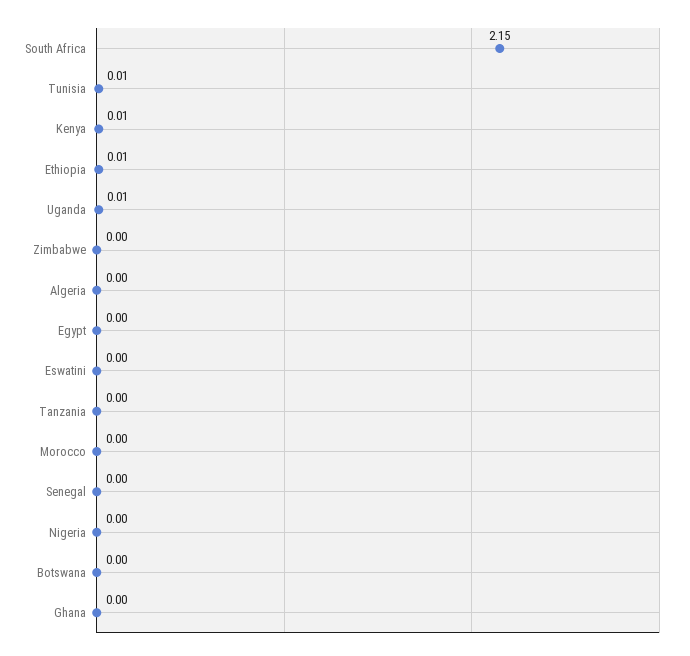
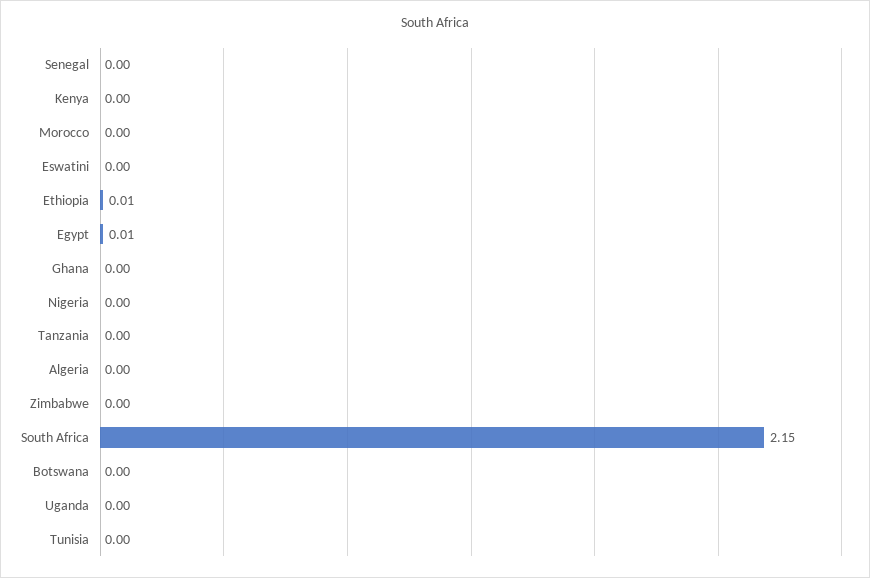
Tunisia: 0.01 -> 0
Kenya: 0.01 -> 0
Uganda: 0.01 -> 0
Egypt: 0 -> 0.01

